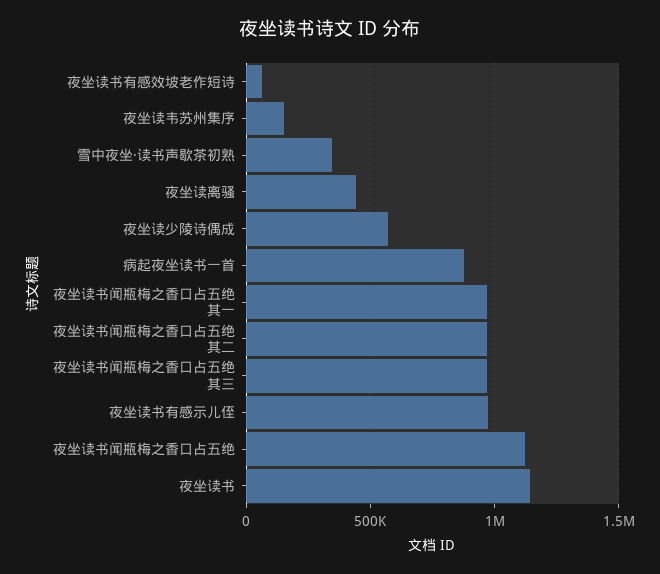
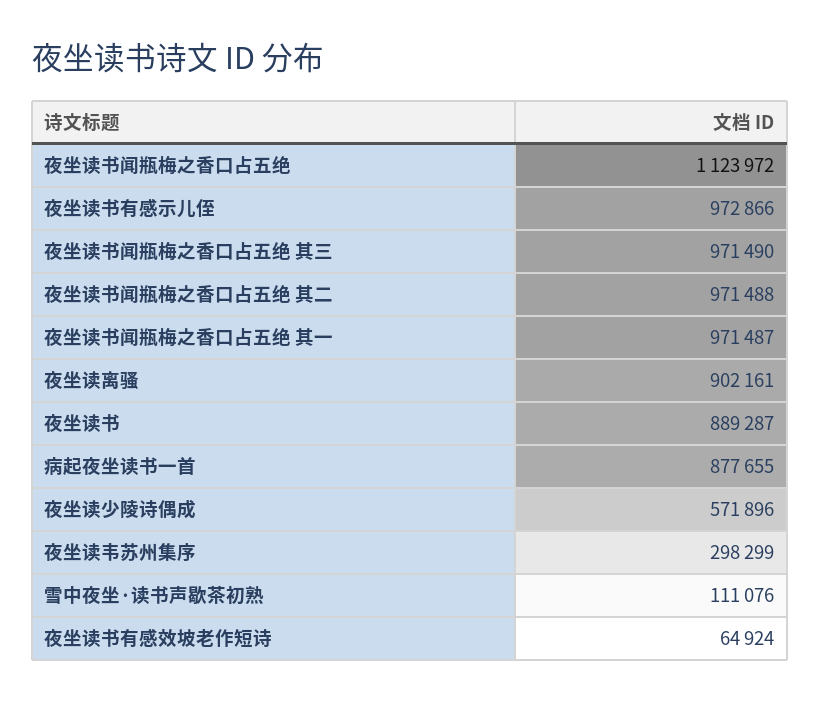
夜坐读韦苏州集序: 150000 -> 298299
雪中夜坐·读书声歇茶初熟: 350000 -> 111076
夜坐读离骚: 450000 -> 902161
夜坐读书: 1150000 -> 889287

